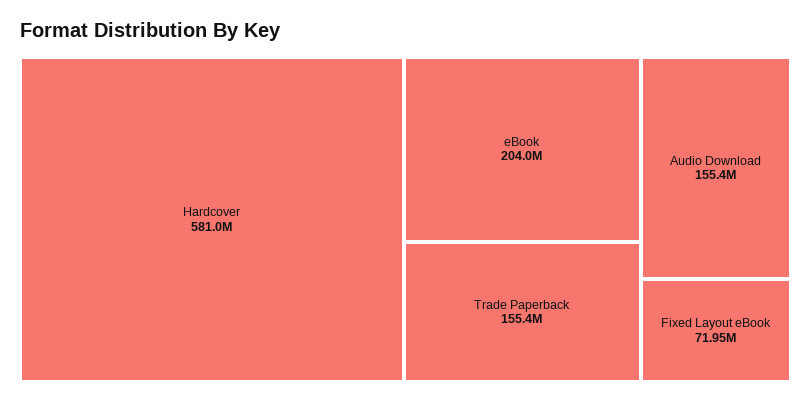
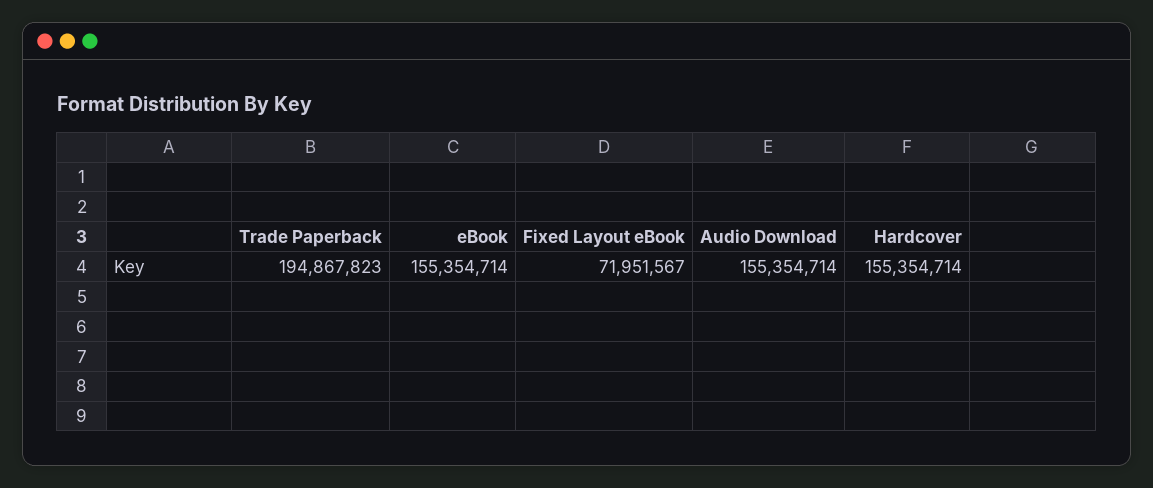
Hardcover: 581000000 -> 155354714
eBook: 204000000 -> 155354714
Trade Paperback: 155400000 -> 194867823

